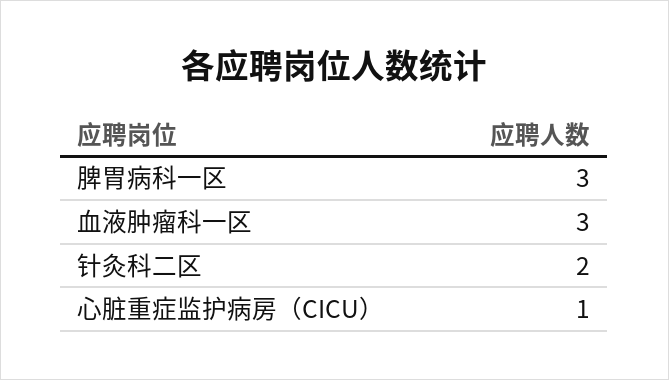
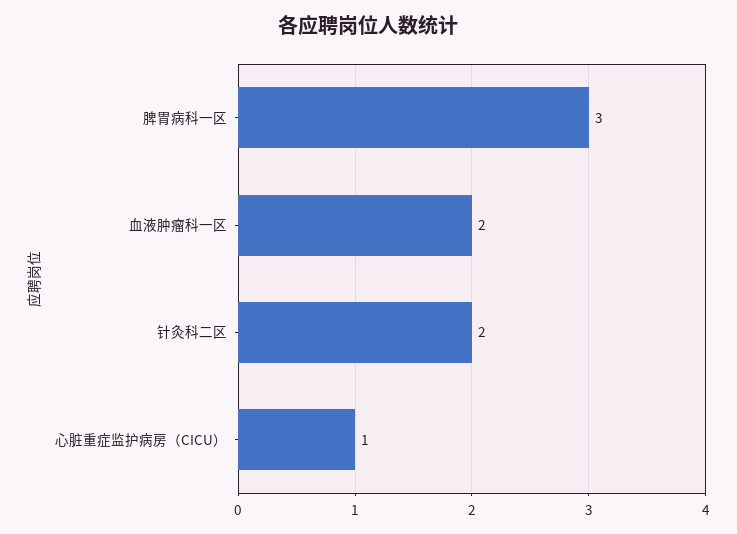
血液肿瘤科一区: 3 -> 2

